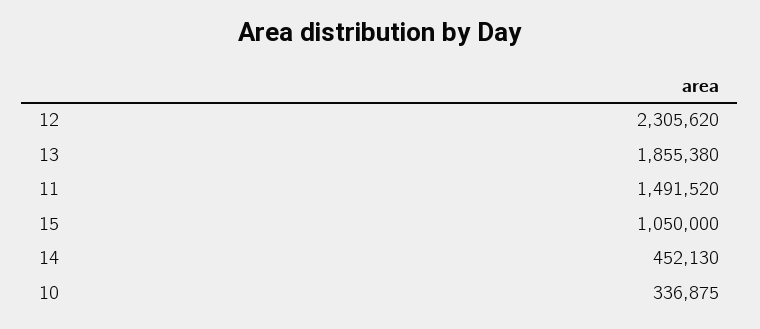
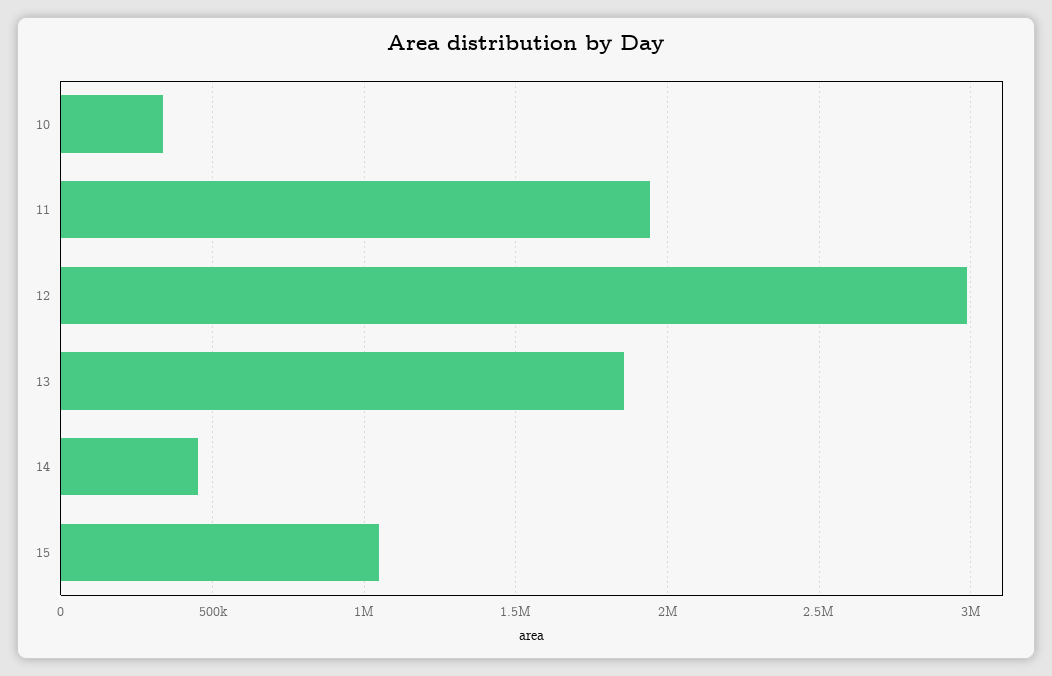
12: 2305620 -> 3000000
11: 1491520 -> 1950000

